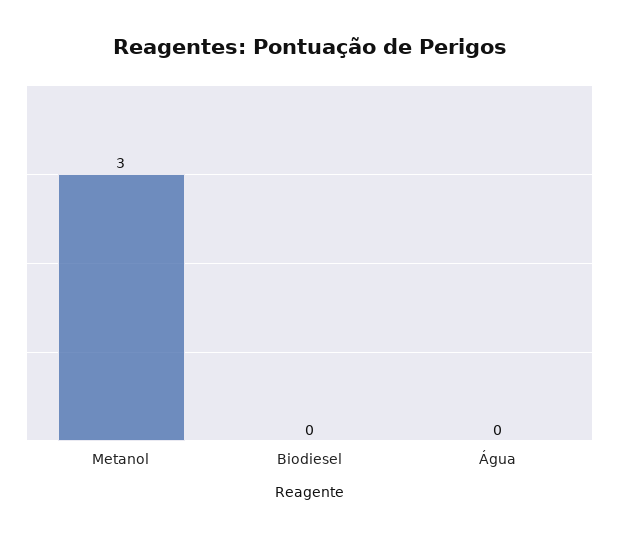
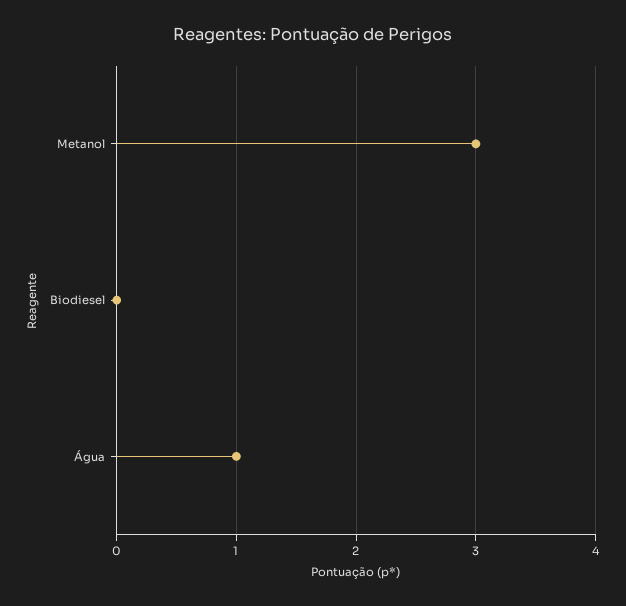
Água: 0 -> 1

